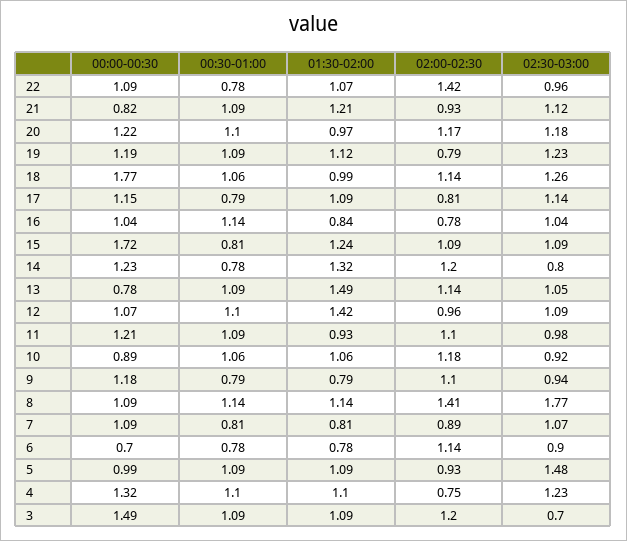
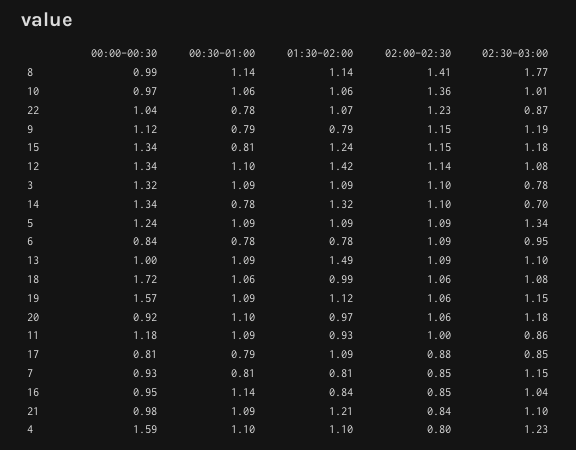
00:00-00:30, 22: 1.09 -> 1.04
02:00-02:30, 22: 1.42 -> 1.23
02:30-03:00, 22: 0.96 -> 0.87
00:00-00:30, 21: 0.82 -> 0.98
02:00-02:30, 21: 0.93 -> 0.84
02:30-03:00, 21: 1.12 -> 1.1
00:00-00:30, 20: 1.22 -> 0.92
02:00-02:30, 20: 1.17 -> 1.06
00:00-00:30, 19: 1.19 -> 1.57
02:00-02:30, 19: 0.79 -> 1.06
02:30-03:00, 19: 1.23 -> 1.15
00:00-00:30, 18: 1.77 -> 1.72
02:00-02:30, 18: 1.14 -> 1.06
02:30-03:00, 18: 1.26 -> 1.08
00:00-00:30, 17: 1.15 -> 0.81
02:00-02:30, 17: 0.81 -> 0.88
02:30-03:00, 17: 1.14 -> 0.85
00:00-00:30, 16: 1.04 -> 0.95
02:00-02:30, 16: 0.78 -> 0.85
00:00-00:30, 15: 1.72 -> 1.34
02:00-02:30, 15: 1.09 -> 1.15
02:30-03:00, 15: 1.09 -> 1.18
00:00-00:30, 14: 1.23 -> 1.34
02:00-02:30, 14: 1.2 -> 1.1
02:30-03:00, 14: 0.8 -> 0.7
00:00-00:30, 13: 0.78 -> 1
02:00-02:30, 13: 1.14 -> 1.09
02:30-03:00, 13: 1.05 -> 1.1
00:00-00:30, 12: 1.07 -> 1.34
02:00-02:30, 12: 0.96 -> 1.14
02:30-03:00, 12: 1.09 -> 1.08
00:00-00:30, 11: 1.21 -> 1.18
02:00-02:30, 11: 1.1 -> 1
02:30-03:00, 11: 0.98 -> 0.86
00:00-00:30, 10: 0.89 -> 0.97
02:00-02:30, 10: 1.18 -> 1.36
02:30-03:00, 10: 0.92 -> 1.01
00:00-00:30, 9: 1.18 -> 1.12
02:00-02:30, 9: 1.1 -> 1.15
02:30-03:00, 9: 0.94 -> 1.19
00:00-00:30, 8: 1.09 -> 0.99
00:00-00:30, 7: 1.09 -> 0.93
02:00-02:30, 7: 0.89 -> 0.85
02:30-03:00, 7: 1.07 -> 1.15
00:00-00:30, 6: 0.7 -> 0.84
02:00-02:30, 6: 1.14 -> 1.09
02:30-03:00, 6: 0.9 -> 0.95
00:00-00:30, 5: 0.99 -> 1.24
02:00-02:30, 5: 0.93 -> 1.09
02:30-03:00, 5: 1.48 -> 1.34
00:00-00:30, 4: 1.32 -> 1.59
02:00-02:30, 4: 0.75 -> 0.8
00:00-00:30, 3: 1.49 -> 1.32
02:00-02:30, 3: 1.2 -> 1.1
02:30-03:00, 3: 0.7 -> 0.78

